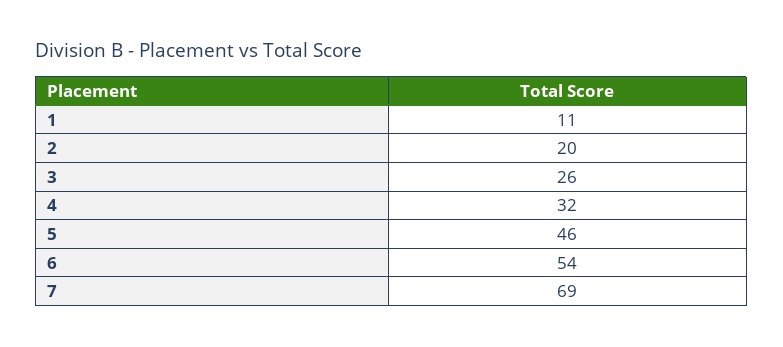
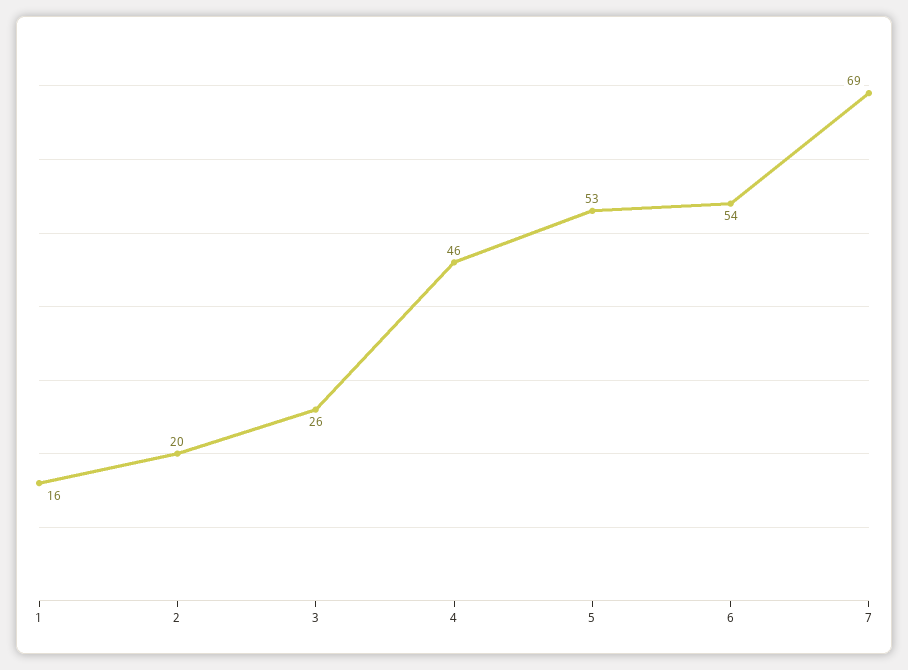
1: 11 -> 16
4: 32 -> 46
5: 46 -> 53

